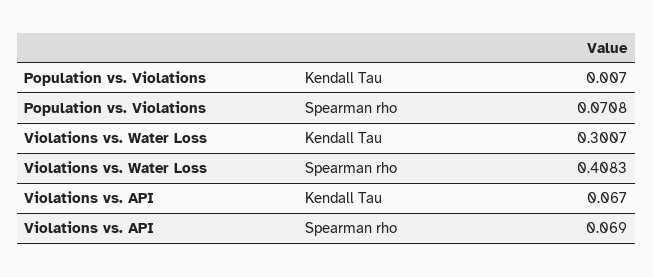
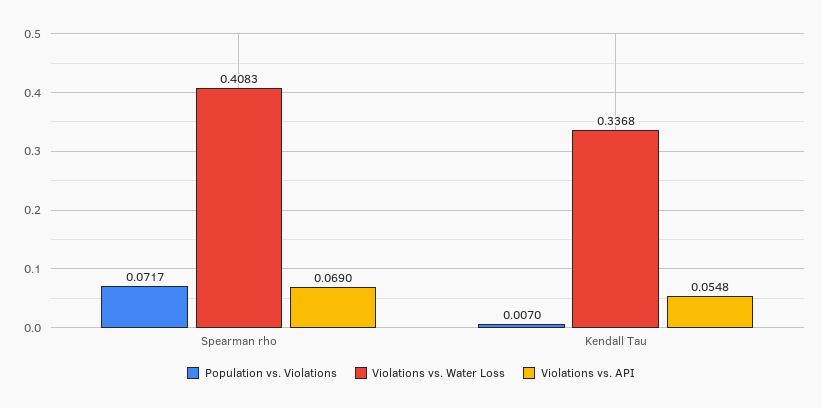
Population vs. Violations, Spearman rho: 0.0708 -> 0.0717
Violations vs. Water Loss, Kendall Tau: 0.3007 -> 0.3368
Violations vs. API, Kendall Tau: 0.067 -> 0.0548

